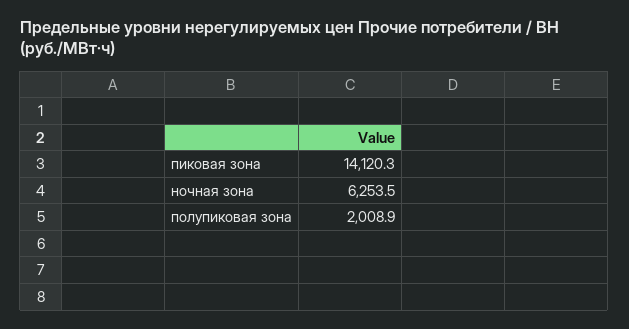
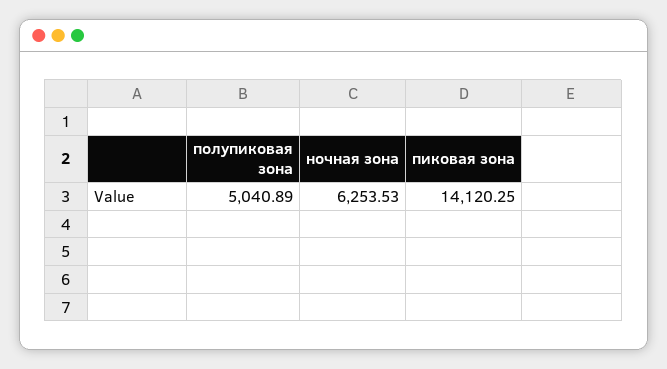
полупиковая зона: 2008.9 -> 5040.89

